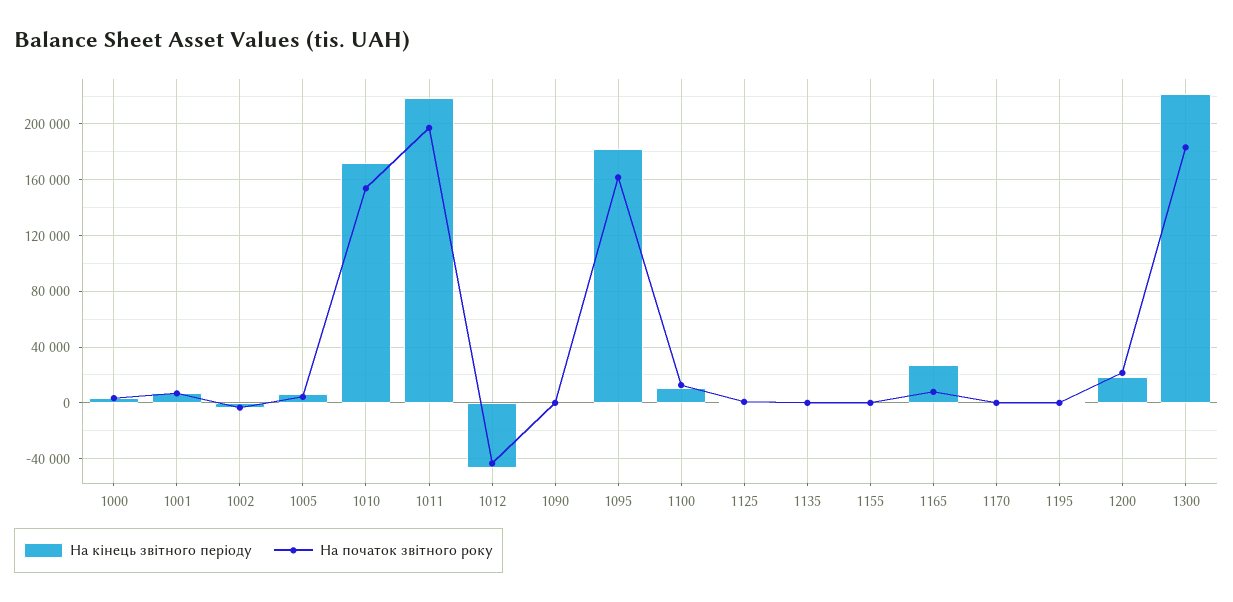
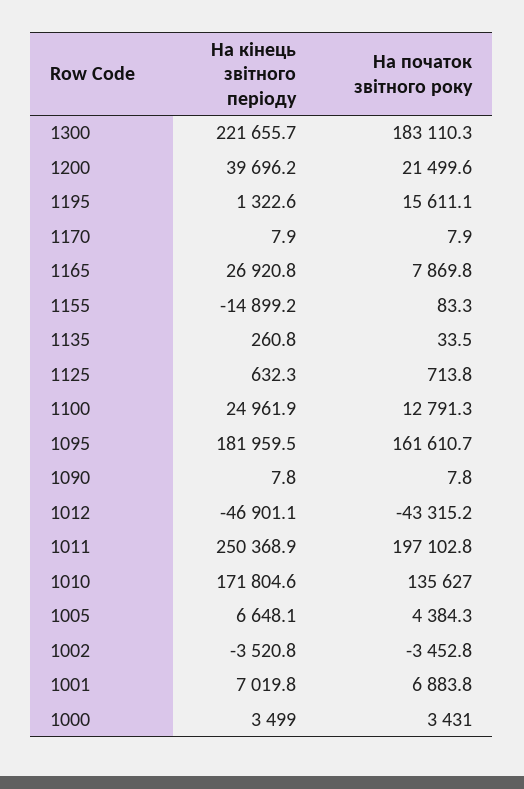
На початок звітного року, 1010: 155000 -> 135627
На кінець звітного періоду, 1011: 220000 -> 250368.9
На кінець звітного періоду, 1100: 10000 -> 24961.9
На кінець звітного періоду, 1155: 0 -> -14899.2
На початок звітного року, 1195: 0 -> 15611.1
На кінець звітного періоду, 1200: 20000 -> 39696.2

